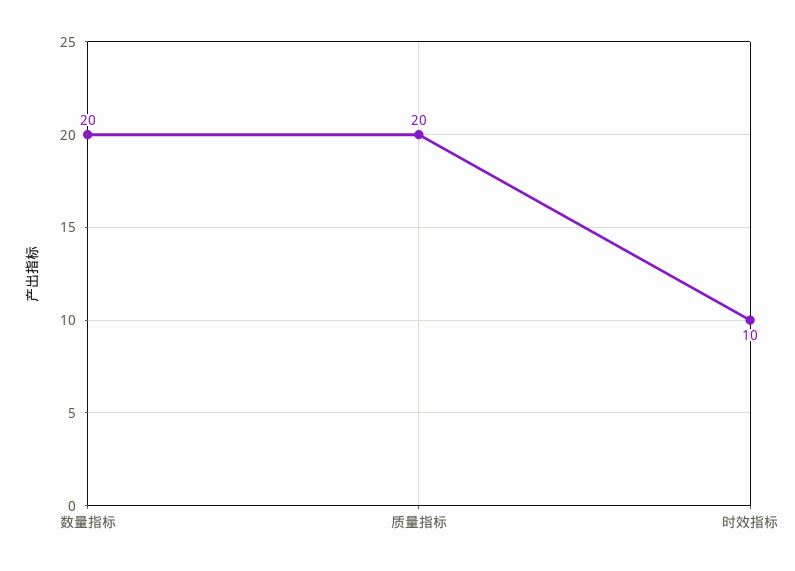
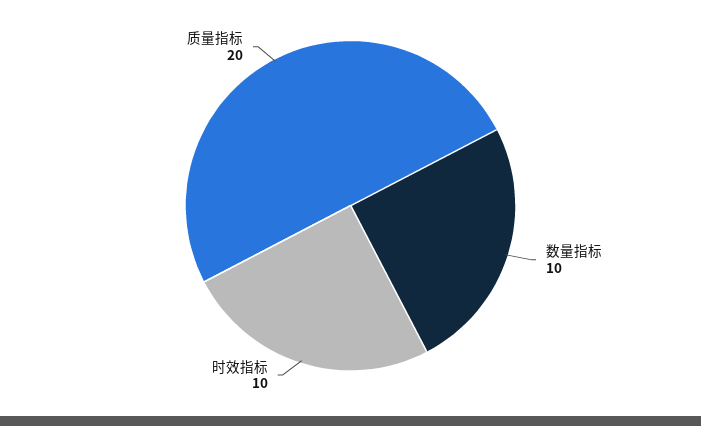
数量指标: 20 -> 10

